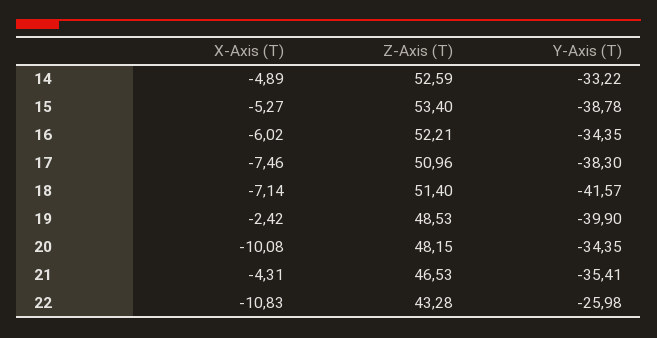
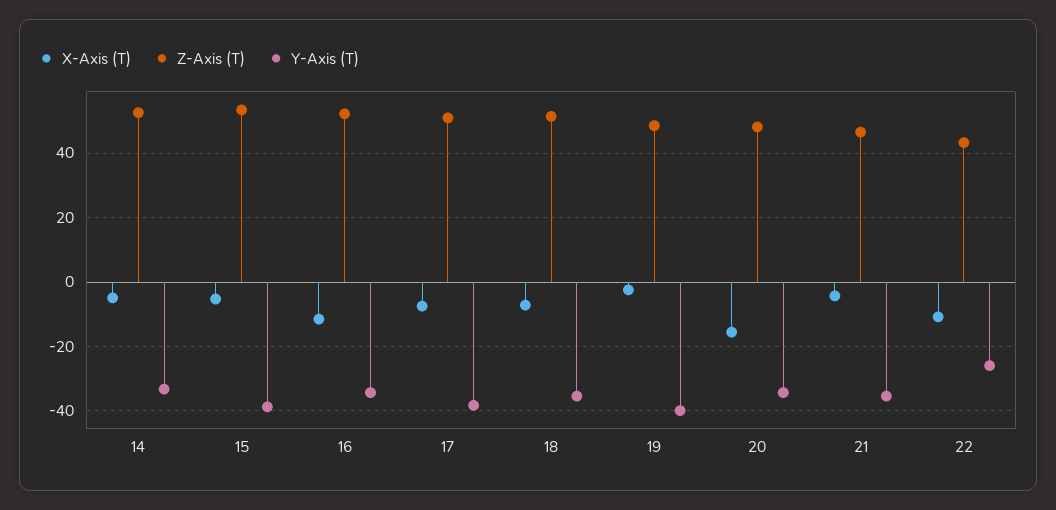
X-Axis (T), 16: -6.02 -> -12
Y-Axis (T), 18: -41.57 -> -36
X-Axis (T), 20: -10.08 -> -16

